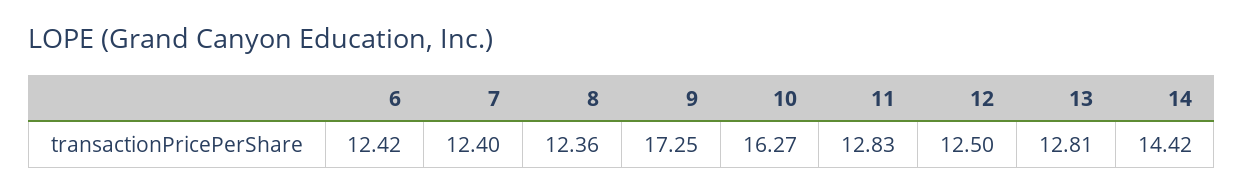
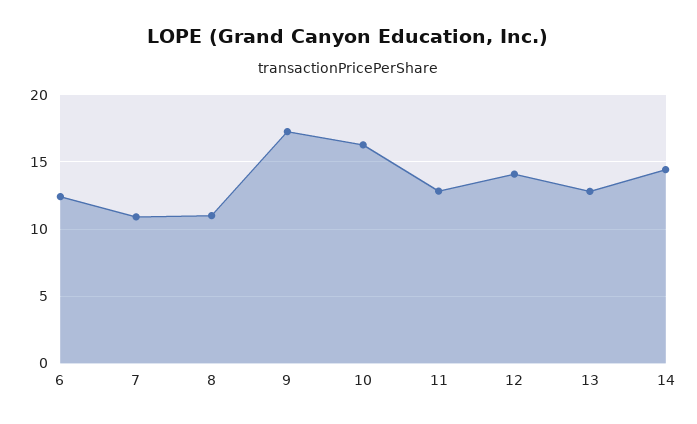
7: 12.4 -> 11
8: 12.36 -> 11
12: 12.5 -> 14

